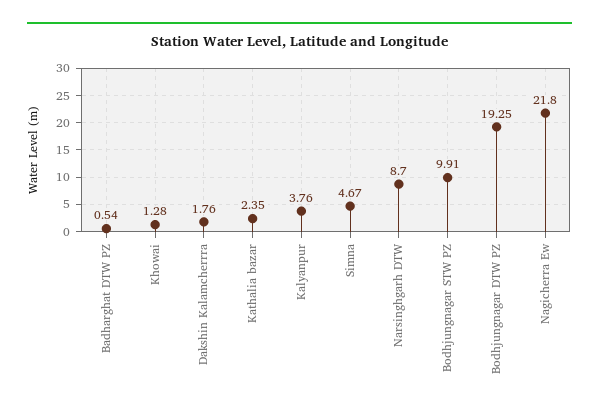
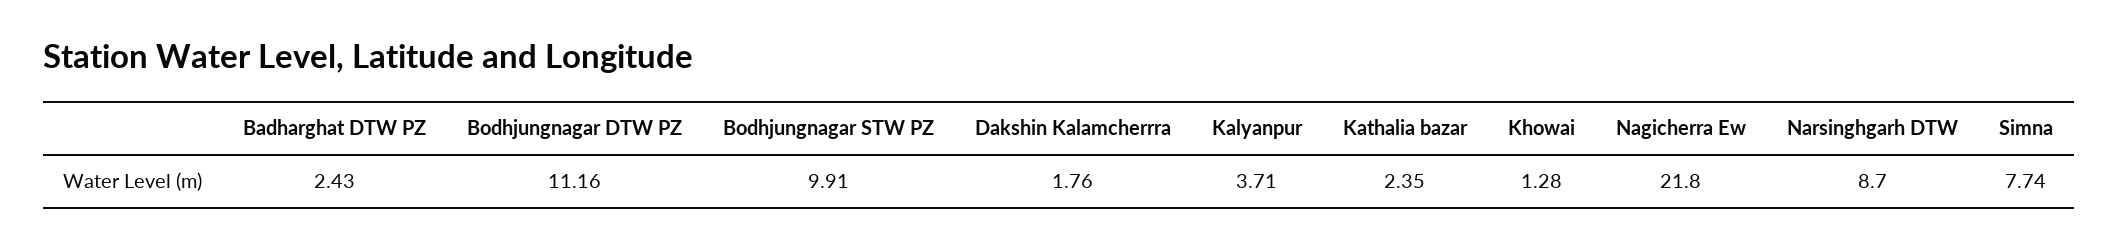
Badharghat DTW PZ: 0.54 -> 2.43
Kalyanpur: 3.76 -> 3.71
Simna: 4.67 -> 7.74
Bodhjungnagar DTW PZ: 19.25 -> 11.16

